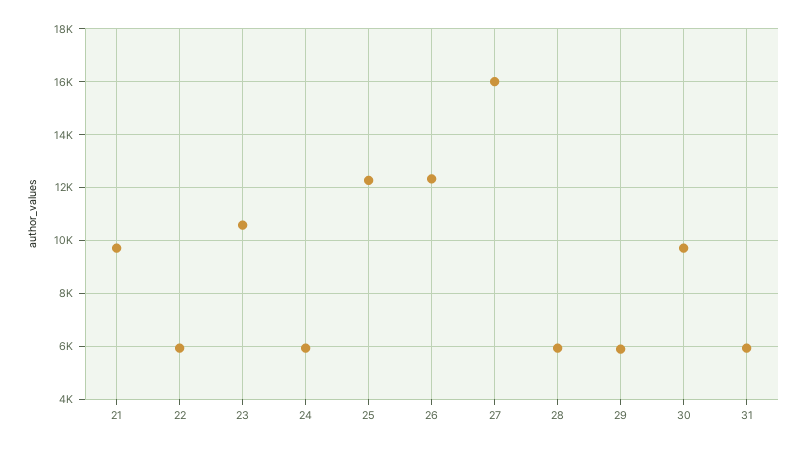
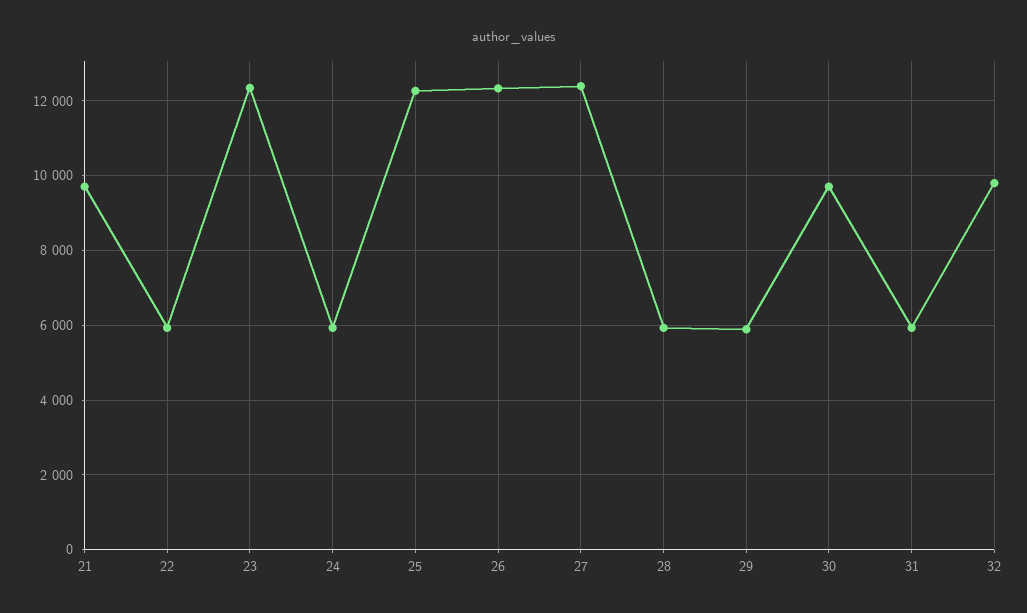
23: 10500 -> 12400
27: 16000 -> 12400
32: none -> 9800

